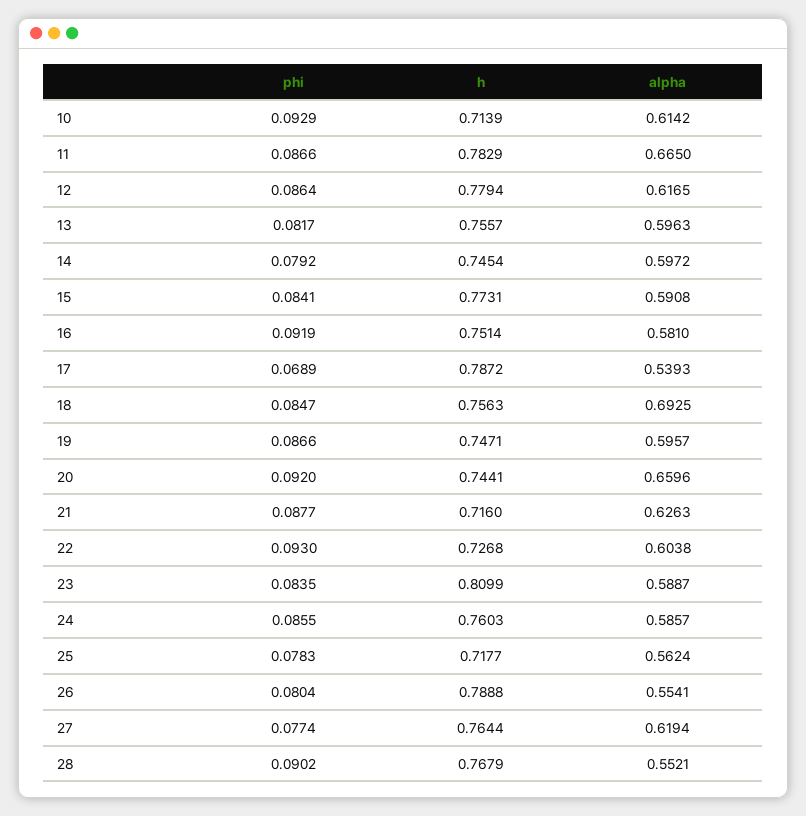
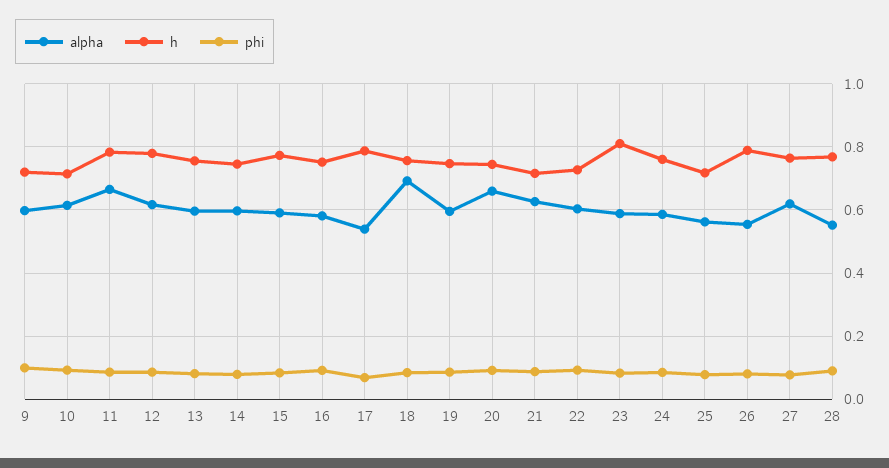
alpha, 9: none -> 0.6
h, 9: none -> 0.72
phi, 9: none -> 0.1

